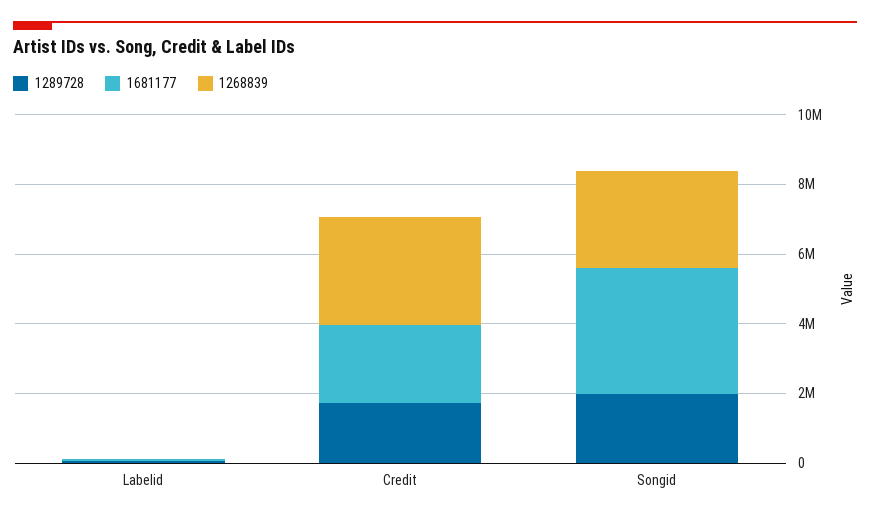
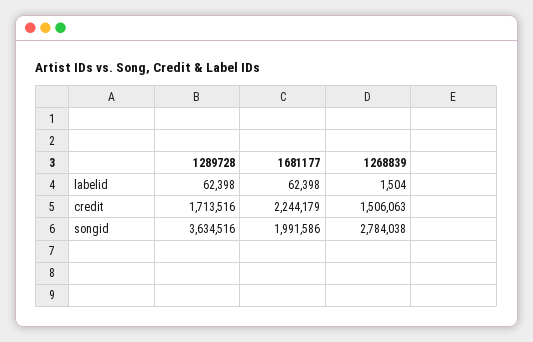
1268839, Credit: 3000000 -> 1506063
1289728, Songid: 2000000 -> 3634516
1681177, Songid: 3500000 -> 1991586

